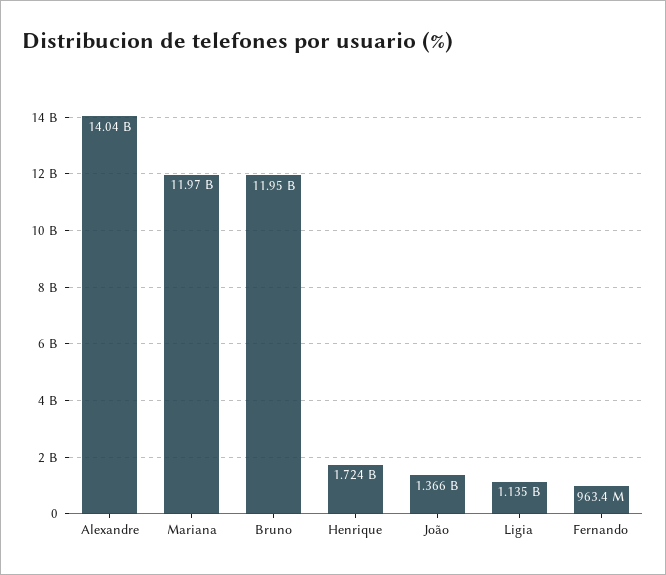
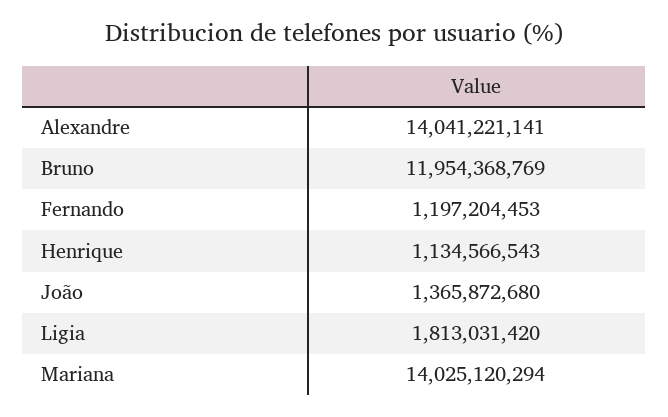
Mariana: 11970000000 -> 14025120294
Henrique: 1724000000 -> 1134566543
Ligia: 1135000000 -> 1813031420
Fernando: 963400000 -> 1197204453

